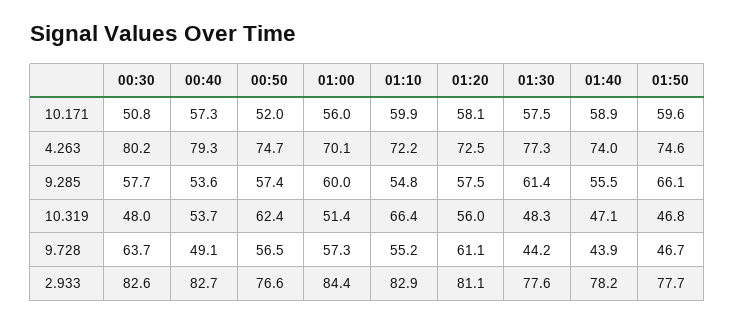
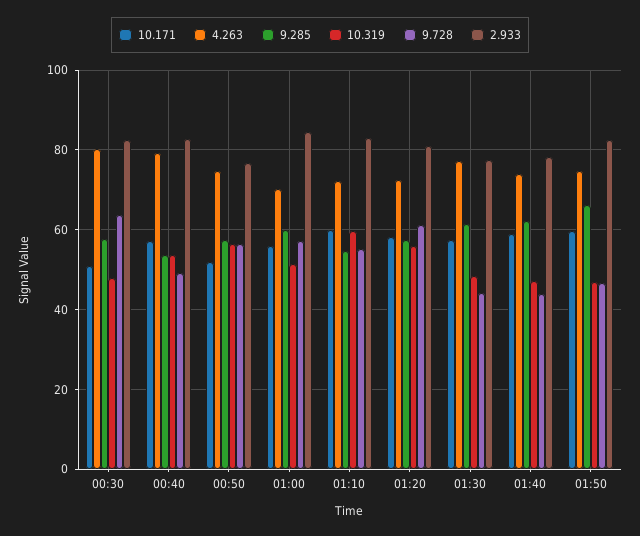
9.285, 01:40: 55.5 -> 62
10.319, 00:50: 62.4 -> 56
10.319, 01:10: 66.4 -> 60
2.933, 01:50: 77.7 -> 82

